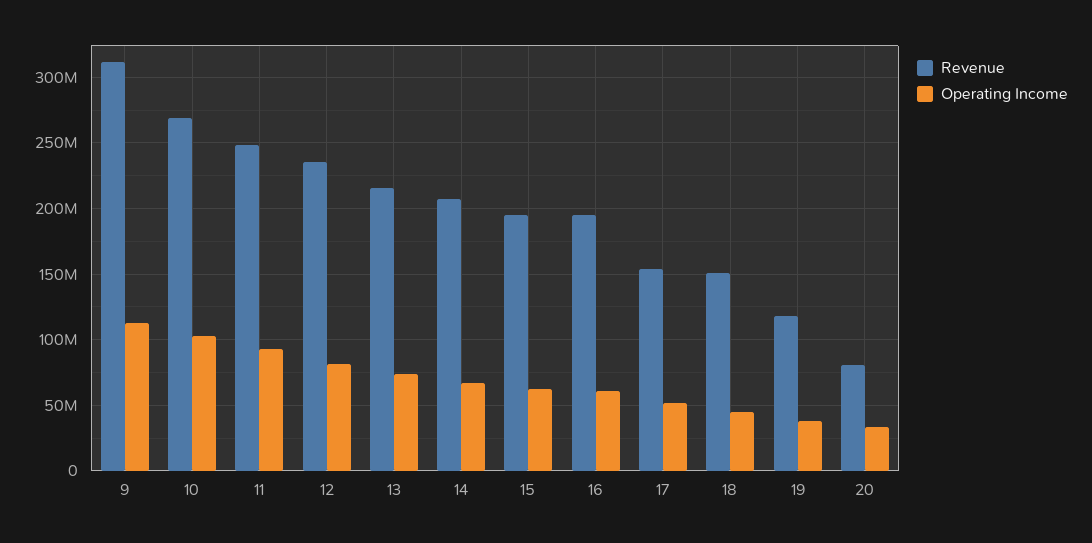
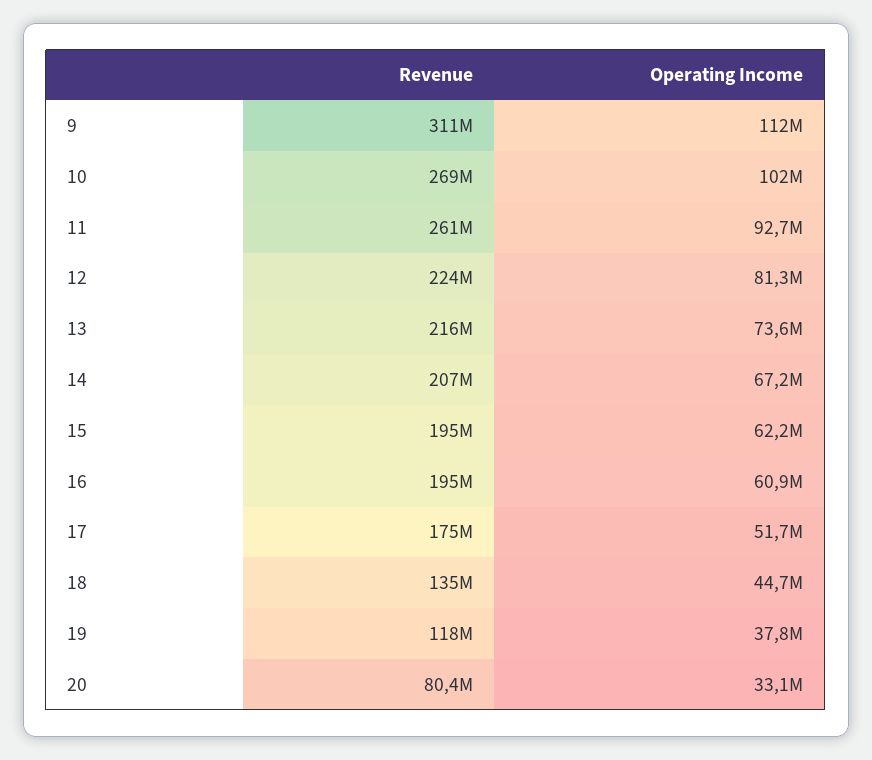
Revenue, 11: 250000000 -> 261000000
Revenue, 12: 235000000 -> 224000000
Revenue, 17: 155000000 -> 175000000
Revenue, 18: 150000000 -> 135000000

